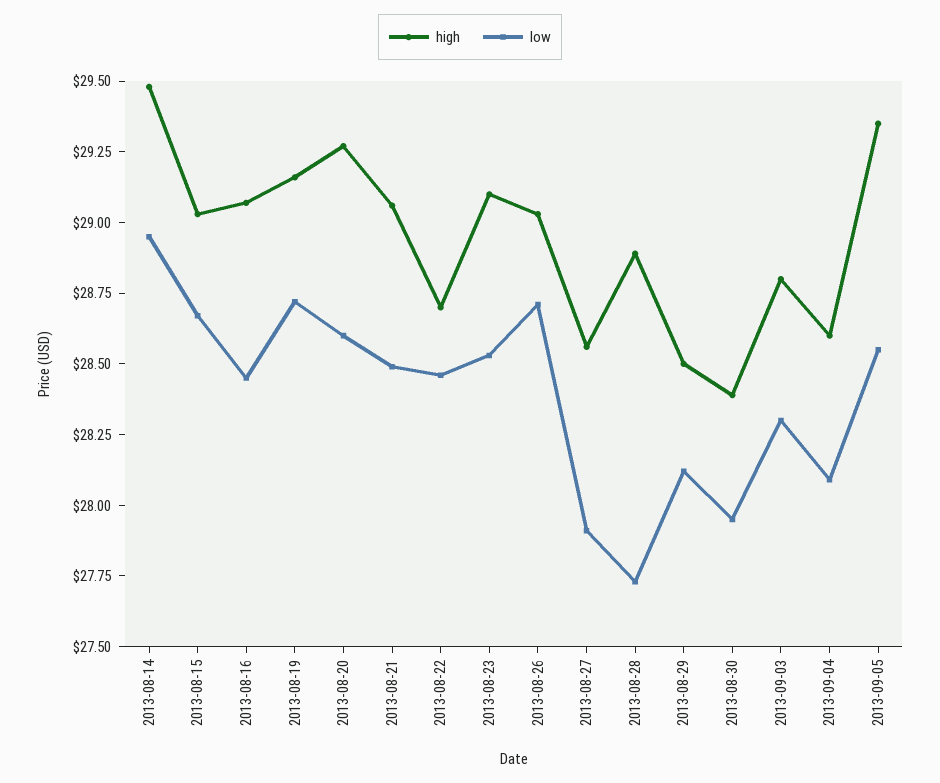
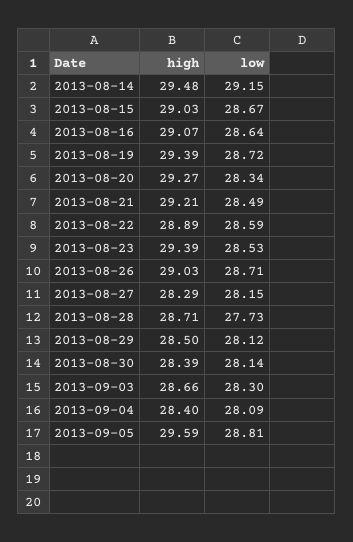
low, 2013-08-14: 28.95 -> 29.15
low, 2013-08-16: 28.45 -> 28.64
high, 2013-08-19: 29.15 -> 29.39
low, 2013-08-20: 28.6 -> 28.34
high, 2013-08-21: 29.05 -> 29.21
high, 2013-08-22: 28.7 -> 28.89
low, 2013-08-22: 28.45 -> 28.59
high, 2013-08-23: 29.1 -> 29.39
high, 2013-08-27: 28.55 -> 28.29
low, 2013-08-27: 27.9 -> 28.15
high, 2013-08-28: 28.9 -> 28.71
low, 2013-08-30: 27.95 -> 28.14
high, 2013-09-03: 28.8 -> 28.66
high, 2013-09-04: 28.6 -> 28.4
high, 2013-09-05: 29.35 -> 29.59
low, 2013-09-05: 28.55 -> 28.81

